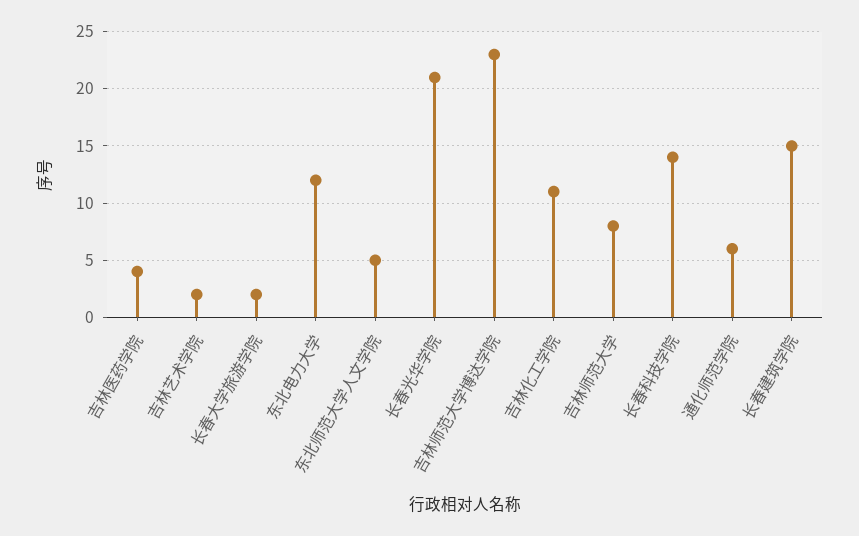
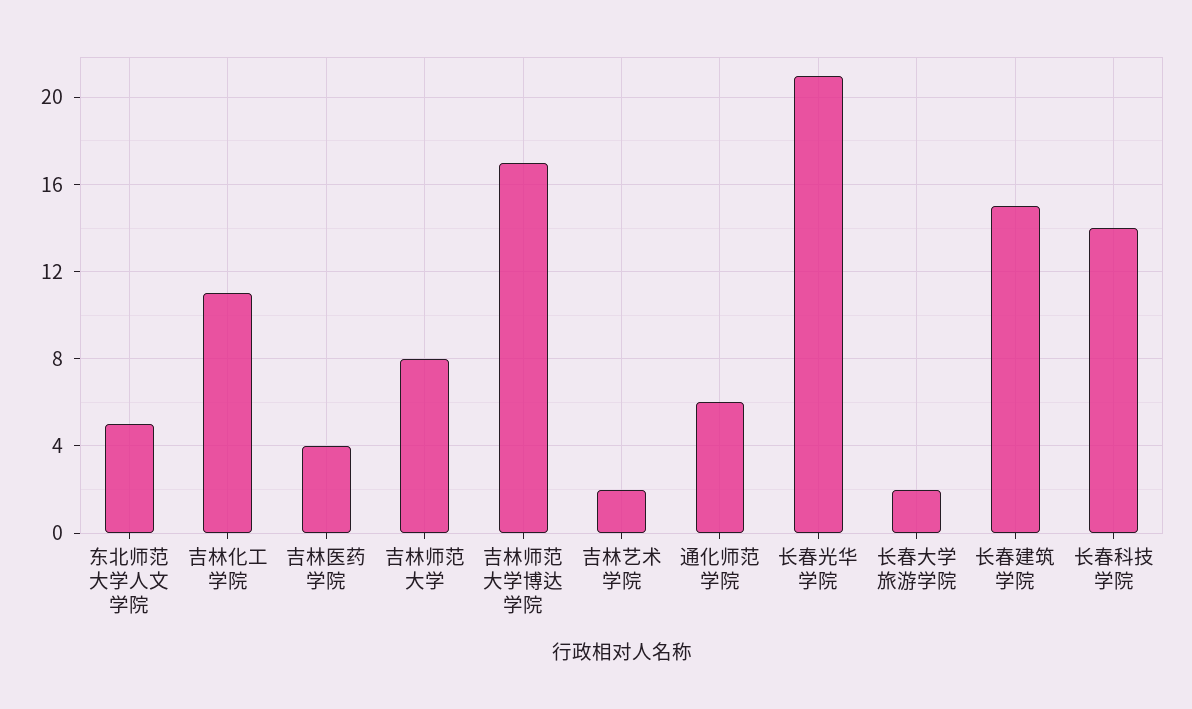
东北电力大学: 12 -> none
吉林师范大学博达学院: 23 -> 17

